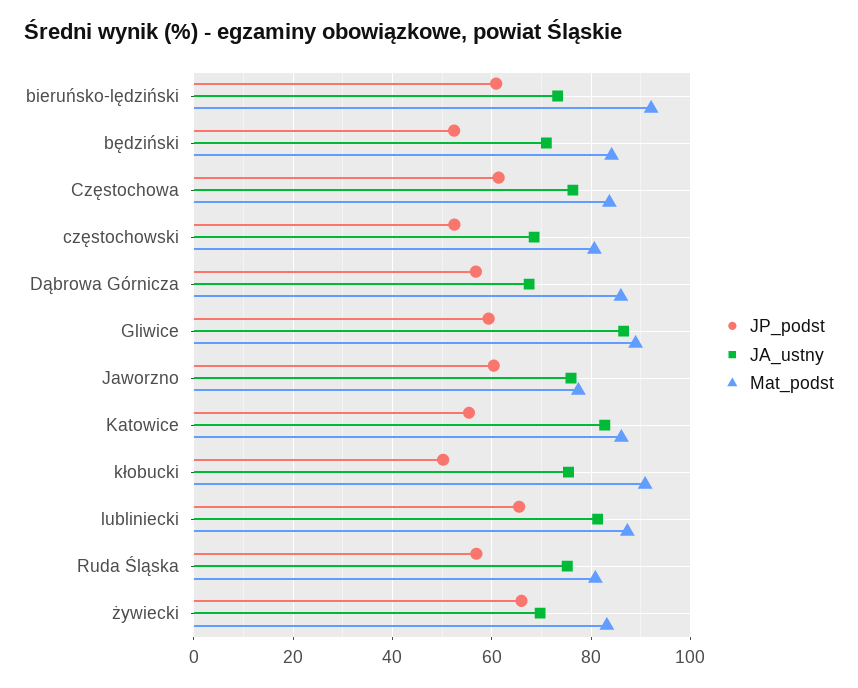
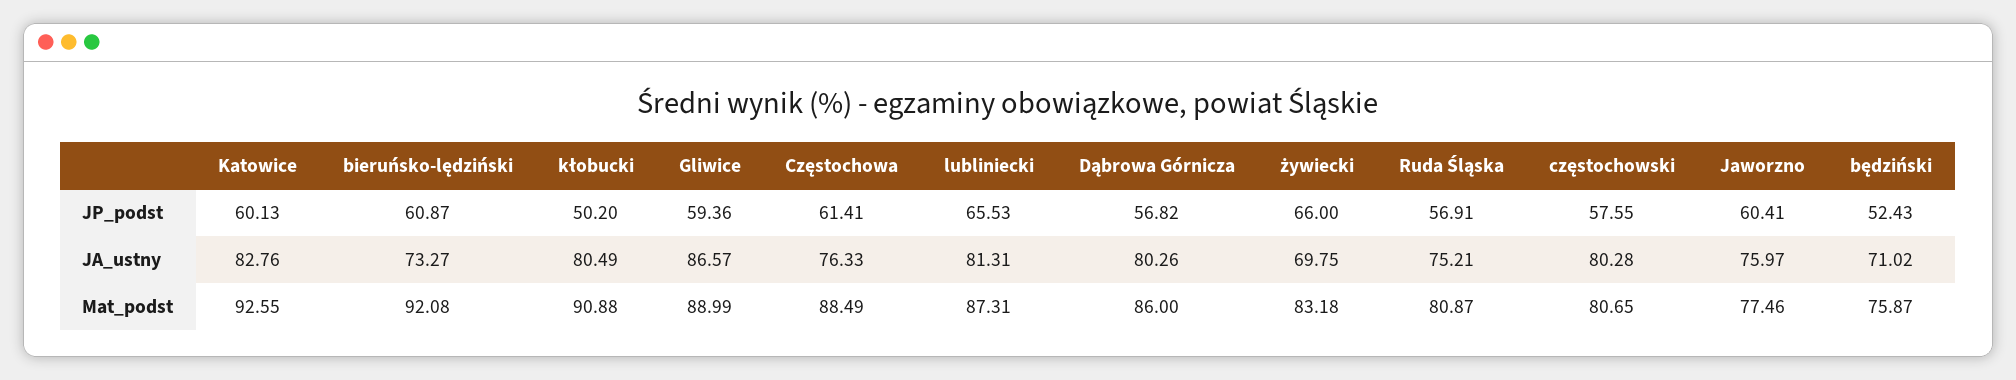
Mat_podst, będziński: 84 -> 75.87
Mat_podst, Częstochowa: 84 -> 88.49
JP_podst, częstochowski: 52 -> 57.55
JA_ustny, częstochowski: 68 -> 80.28
JA_ustny, Dąbrowa Górnicza: 68 -> 80.26
JP_podst, Katowice: 56 -> 60.13
Mat_podst, Katowice: 86 -> 92.55
JA_ustny, kłobucki: 76 -> 80.49

